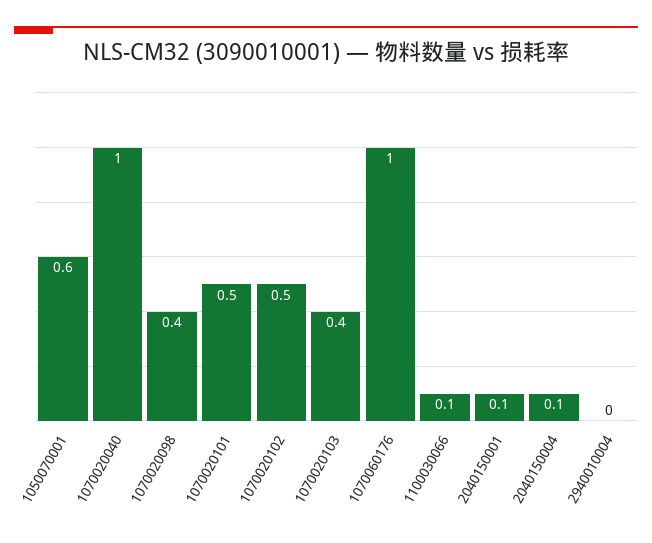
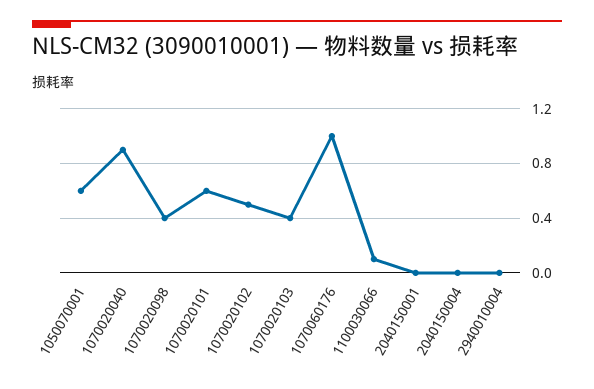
1070020040: 1 -> 0.9
1070020101: 0.5 -> 0.6
2040150001: 0.1 -> 0
2040150004: 0.1 -> 0

